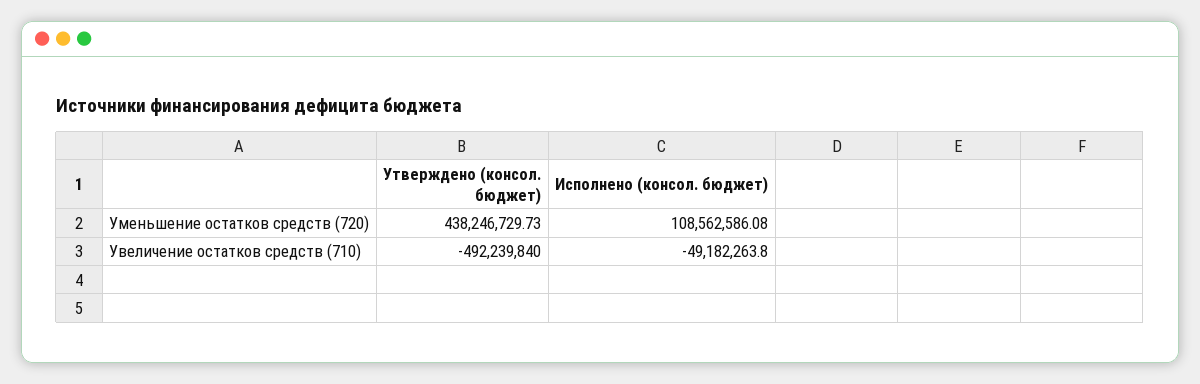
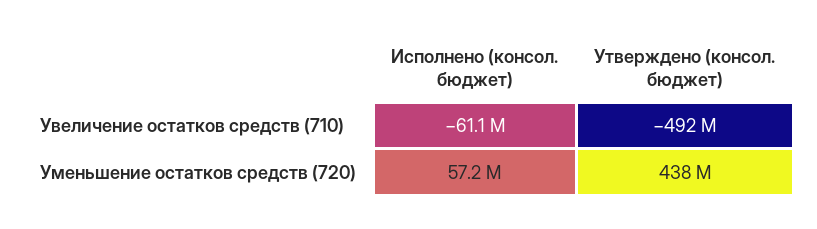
Исполнено (консол. бюджет), Уменьшение остатков средств (720): 108562586.08 -> 57200000
Исполнено (консол. бюджет), Увеличение остатков средств (710): -49182263.8 -> -61100000

